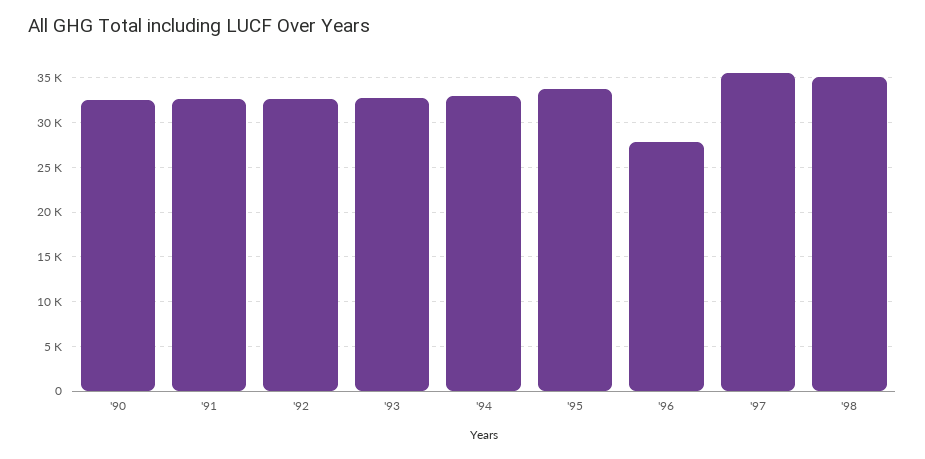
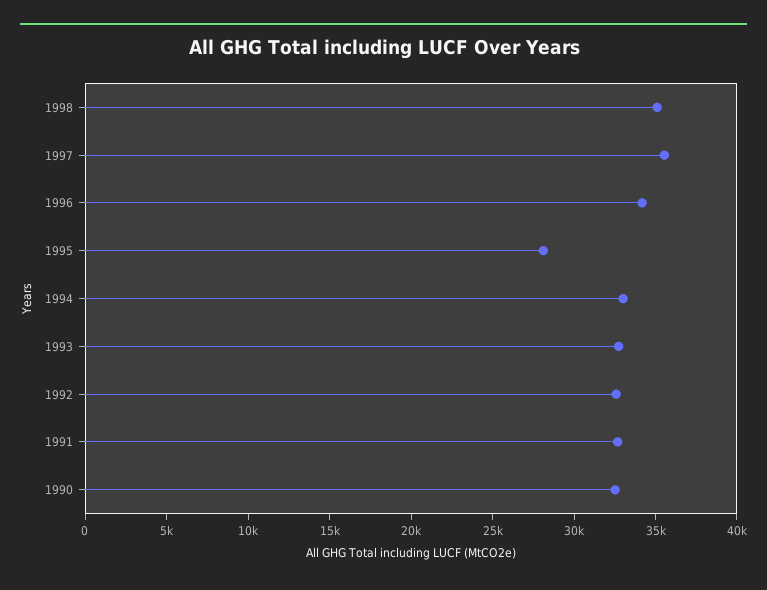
'95: 34000 -> 28000
'96: 28000 -> 34000

